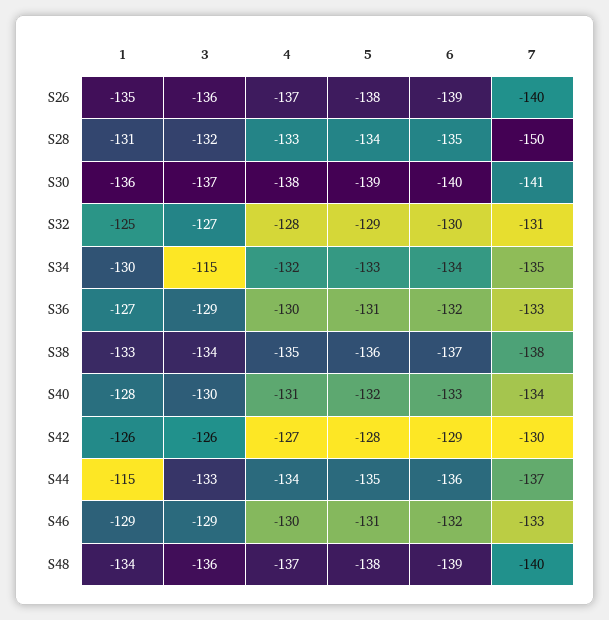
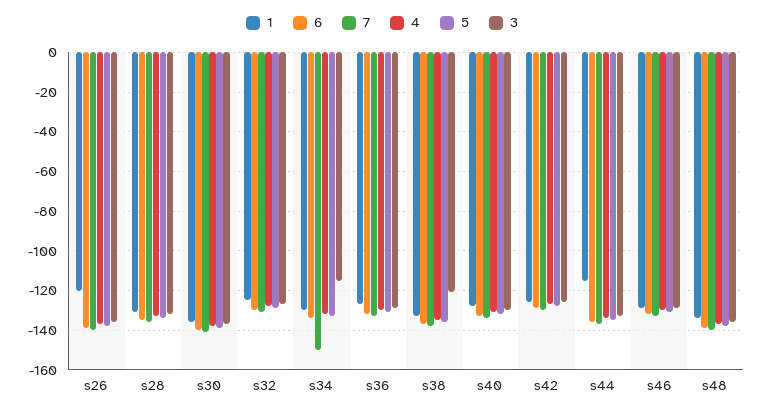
1, S26: -135 -> -120
7, S28: -150 -> -135
7, S34: -135 -> -150
3, S38: -134 -> -120

